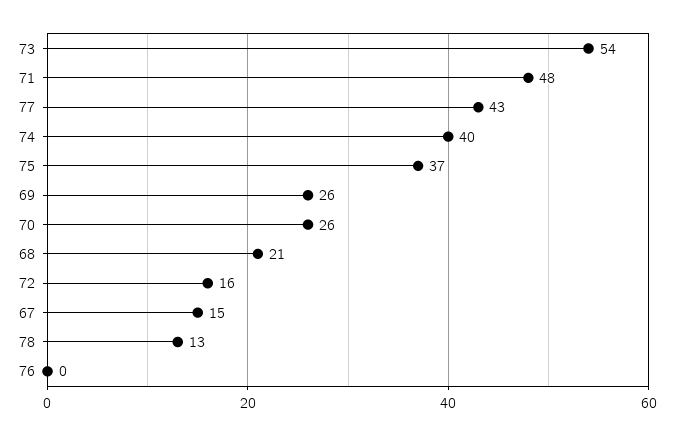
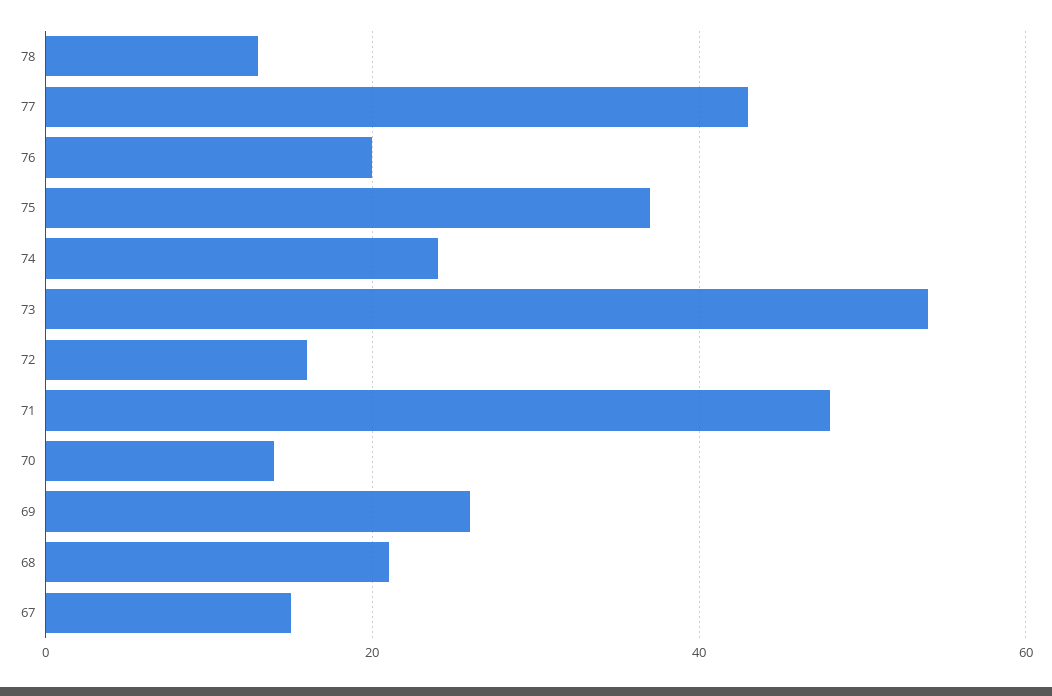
74: 40 -> 25
70: 26 -> 15
76: 0 -> 20

